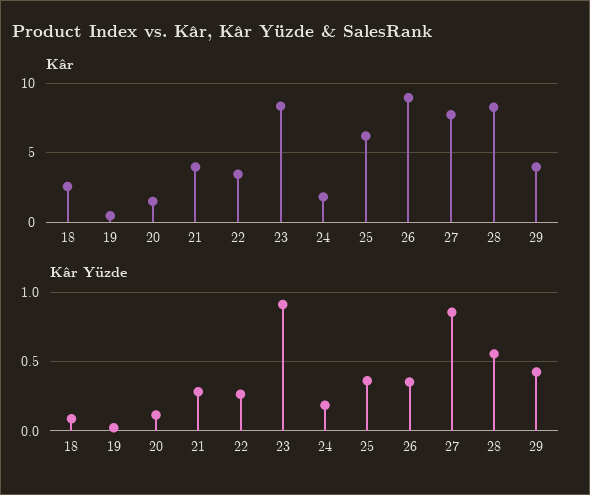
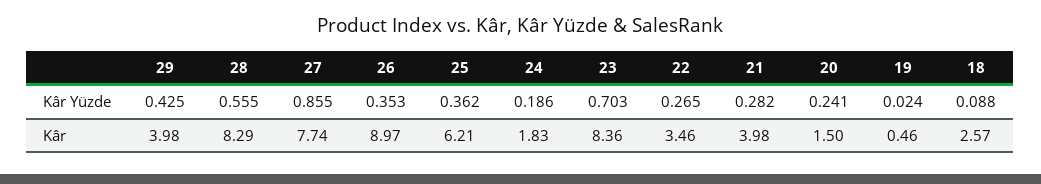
Kâr Yüzde, 20: 0.1 -> 0.241
Kâr Yüzde, 23: 0.9 -> 0.703

